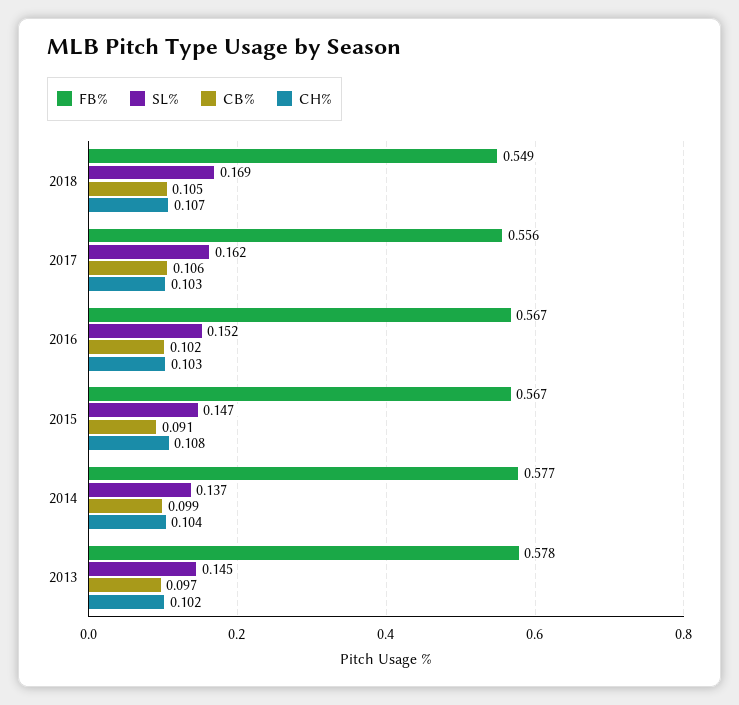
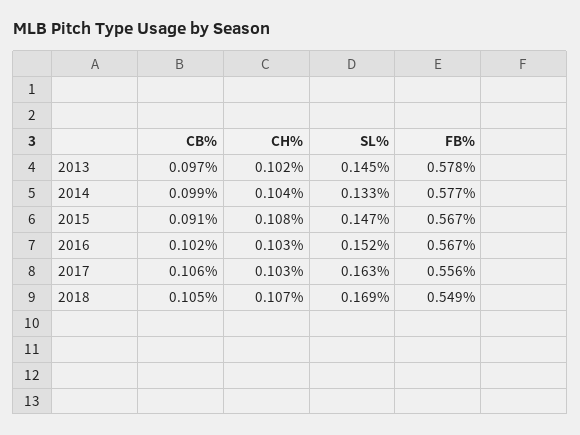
SL%, 2017: 0.162 -> 0.163
SL%, 2014: 0.137 -> 0.133

